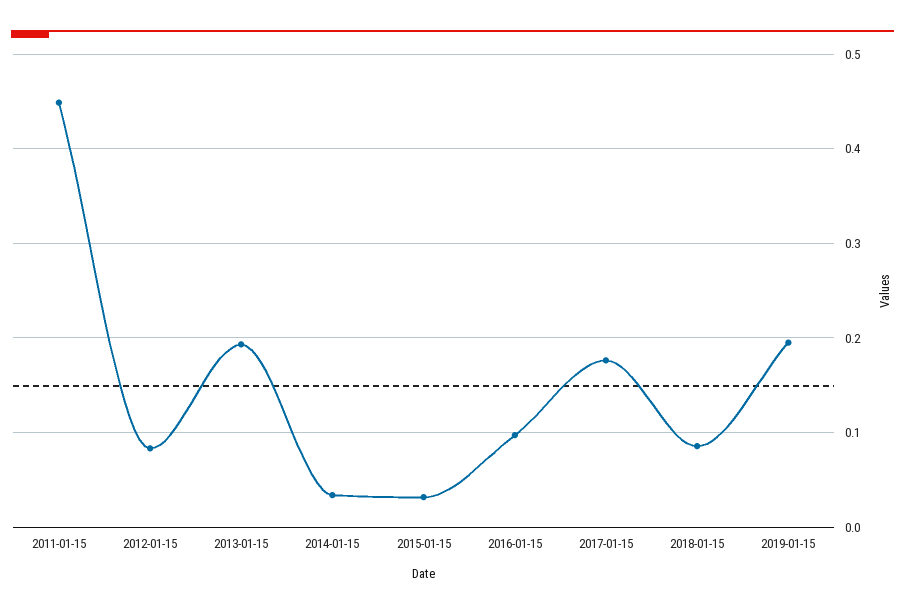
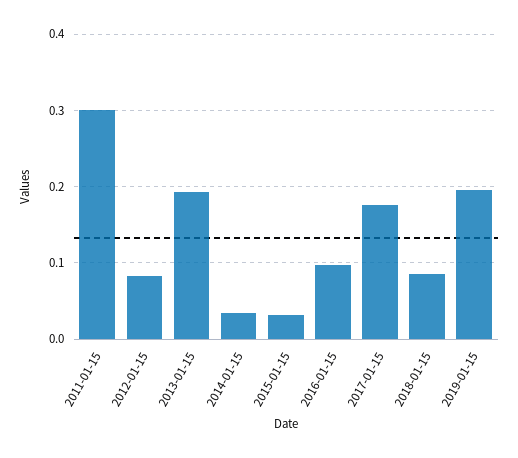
2011-01-15: 0.45 -> 0.3

